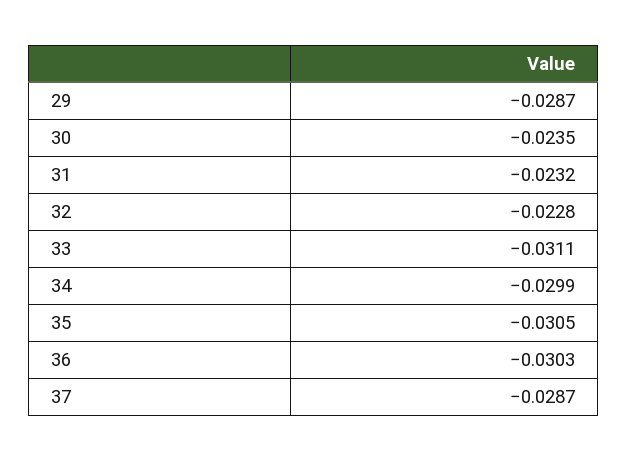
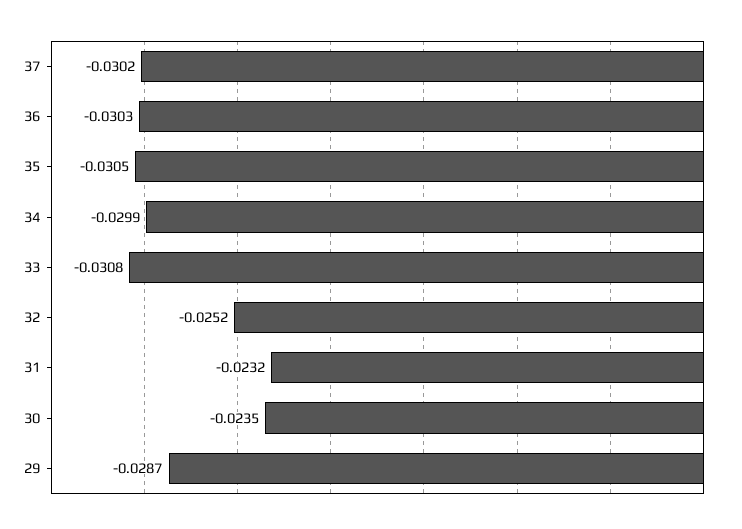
32: -0.0228 -> -0.0252
33: -0.0311 -> -0.0308
37: -0.0287 -> -0.0302

